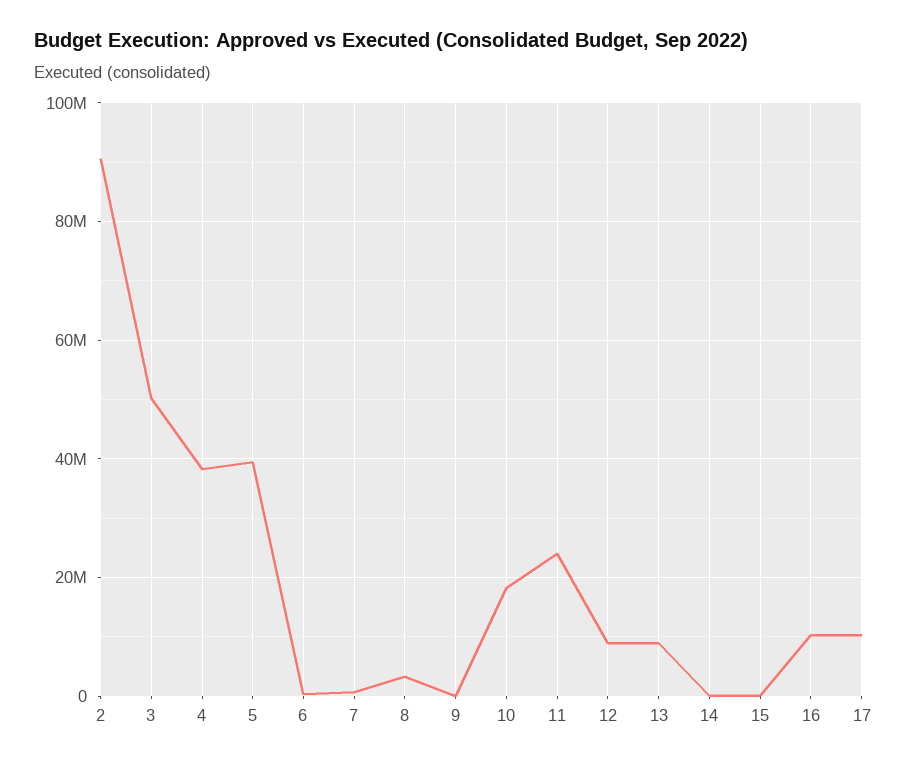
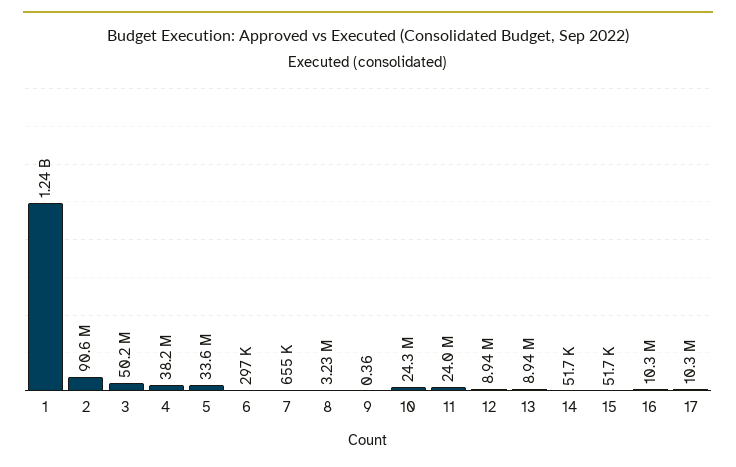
5: 40000000 -> 33600000
10: 18000000 -> 24300000
1: none -> 1240000000

